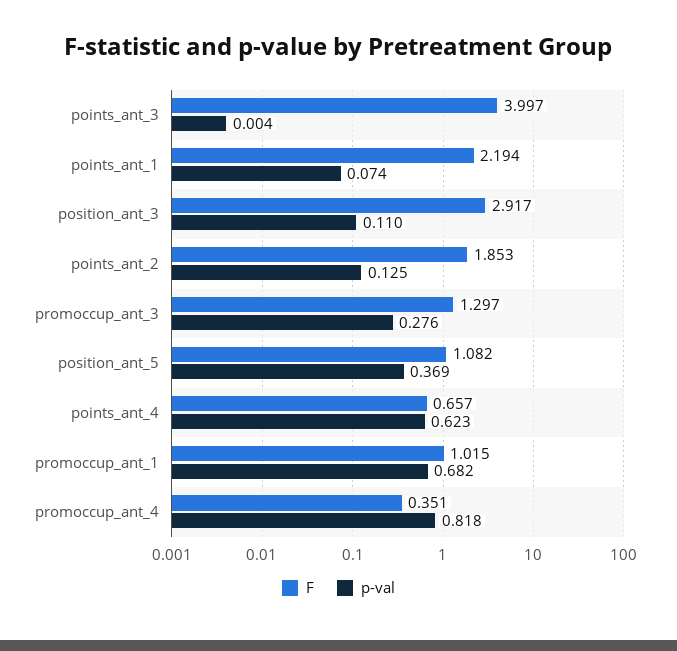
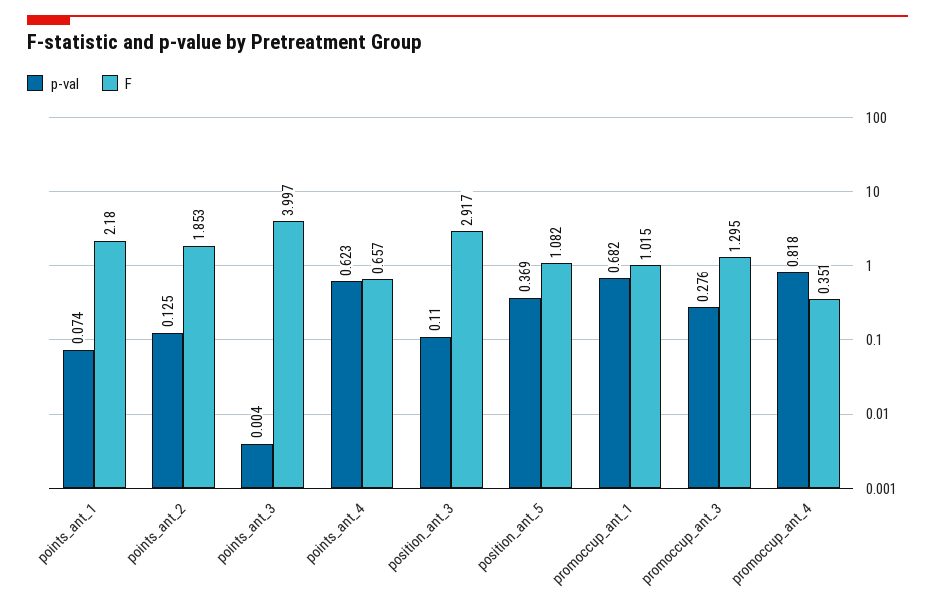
F, points_ant_1: 2.194 -> 2.18
F, promoccup_ant_3: 1.297 -> 1.295

